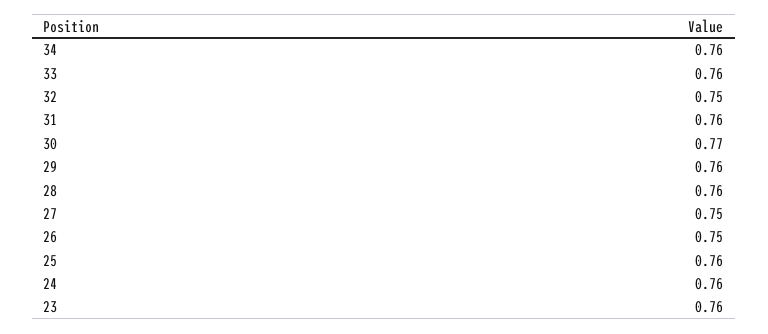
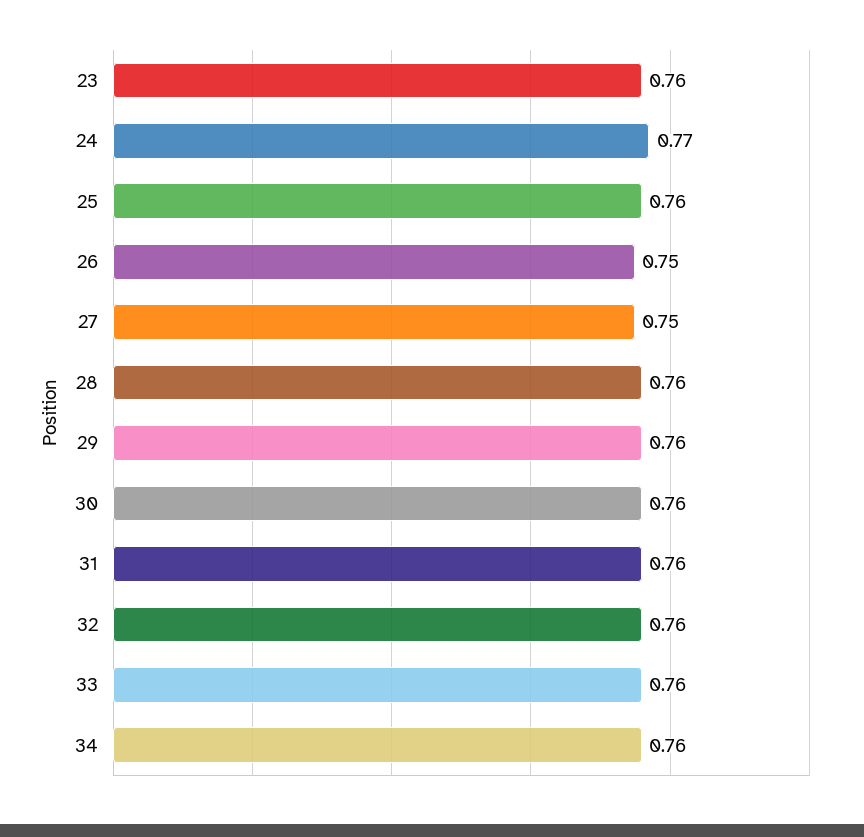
32: 0.75 -> 0.76
30: 0.77 -> 0.76
24: 0.76 -> 0.77

